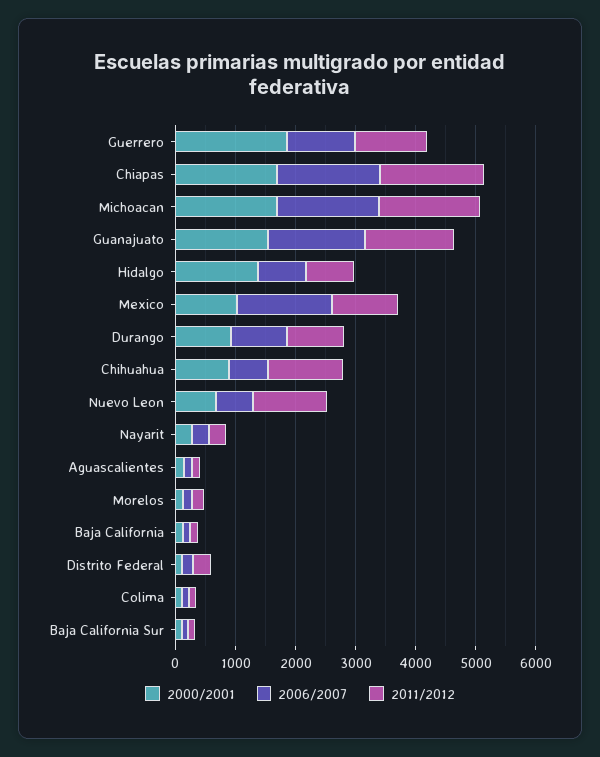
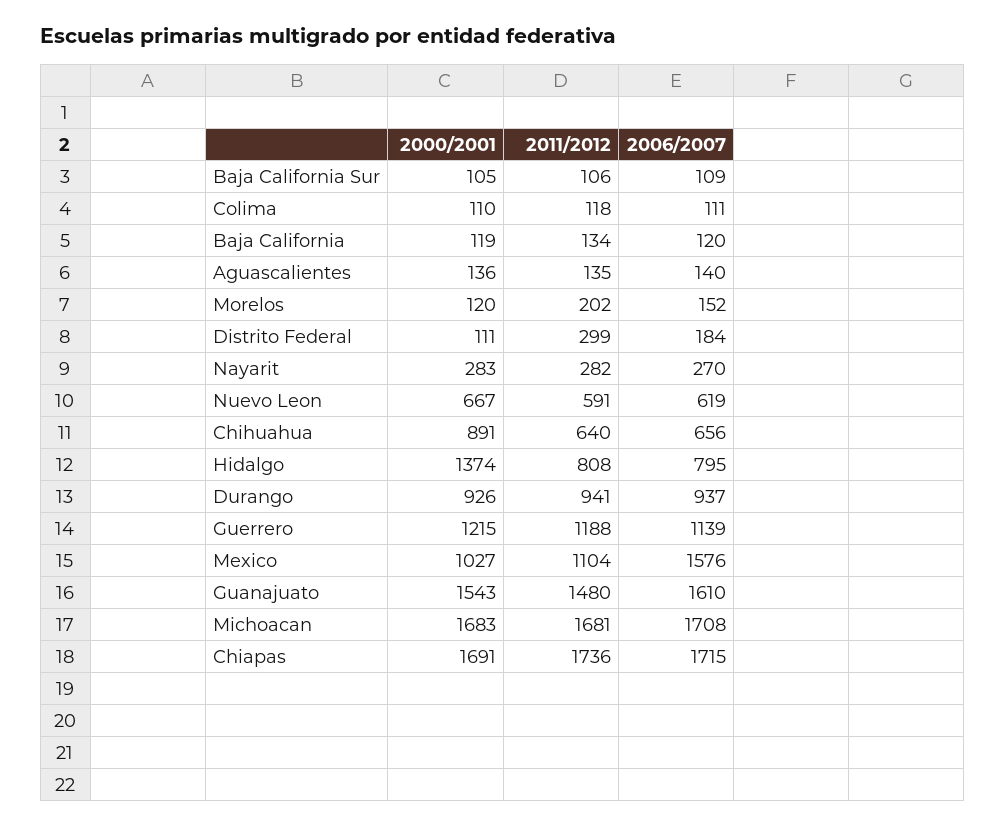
2000/2001, Guerrero: 1800 -> 1215
2011/2012, Chihuahua: 1200 -> 640
2011/2012, Nuevo Leon: 1200 -> 591

